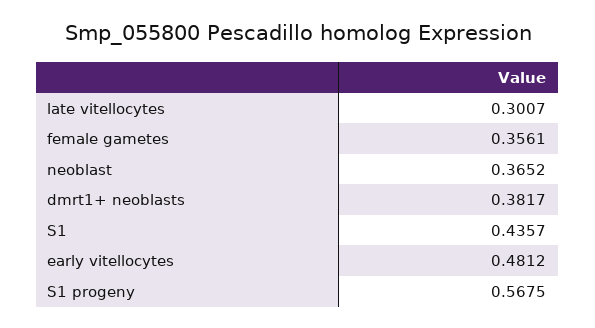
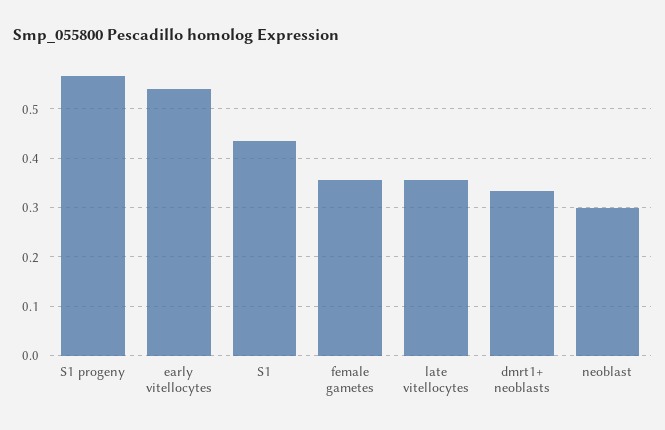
late vitellocytes: 0.3007 -> 0.36
neoblast: 0.3652 -> 0.3
dmrt1+ neoblasts: 0.3817 -> 0.34
early vitellocytes: 0.4812 -> 0.54

